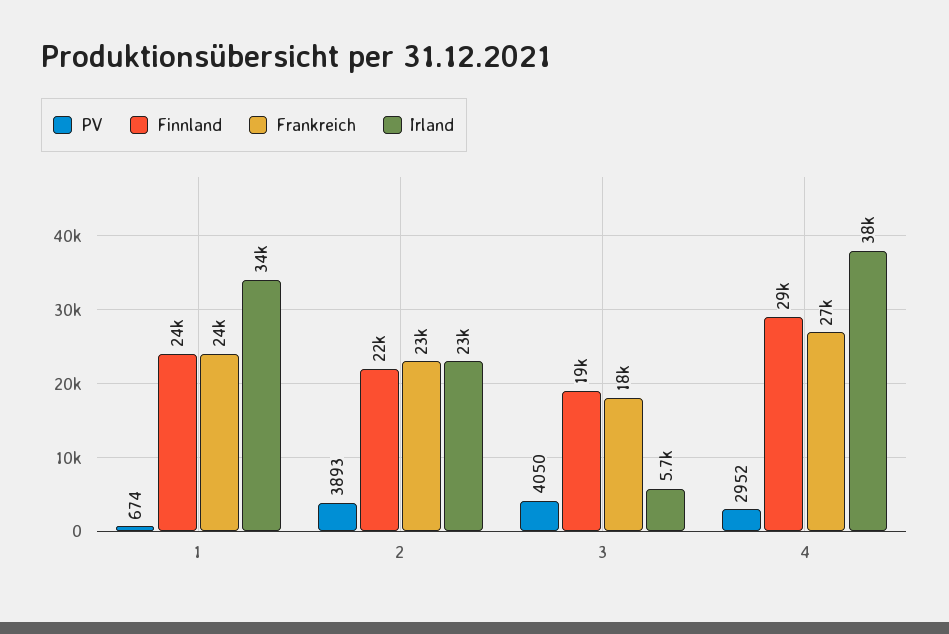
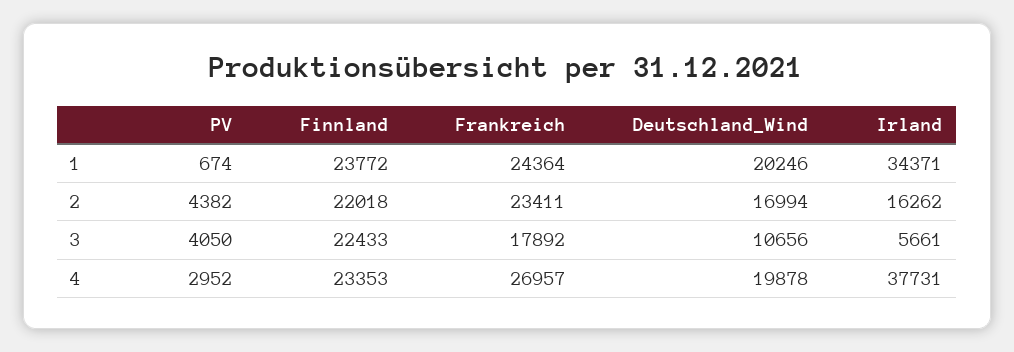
PV, 2: 3893 -> 4382
Irland, 2: 23000 -> 16262
Finnland, 3: 19000 -> 22433
Finnland, 4: 29000 -> 23353
Deutschland_Wind, 1: none -> 20246
Deutschland_Wind, 2: none -> 16994
Deutschland_Wind, 3: none -> 10656
Deutschland_Wind, 4: none -> 19878

